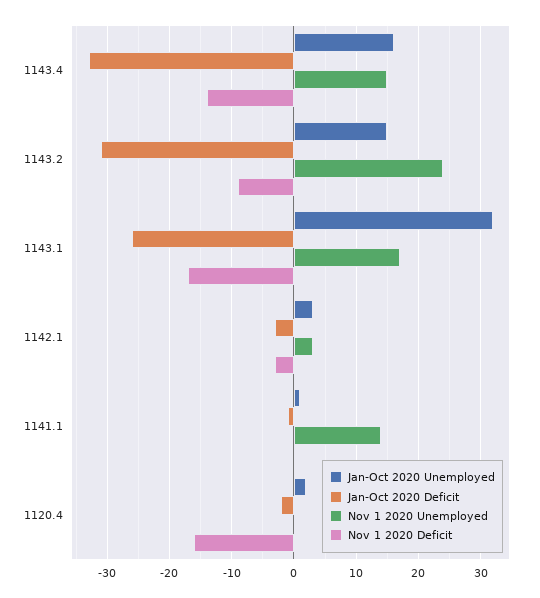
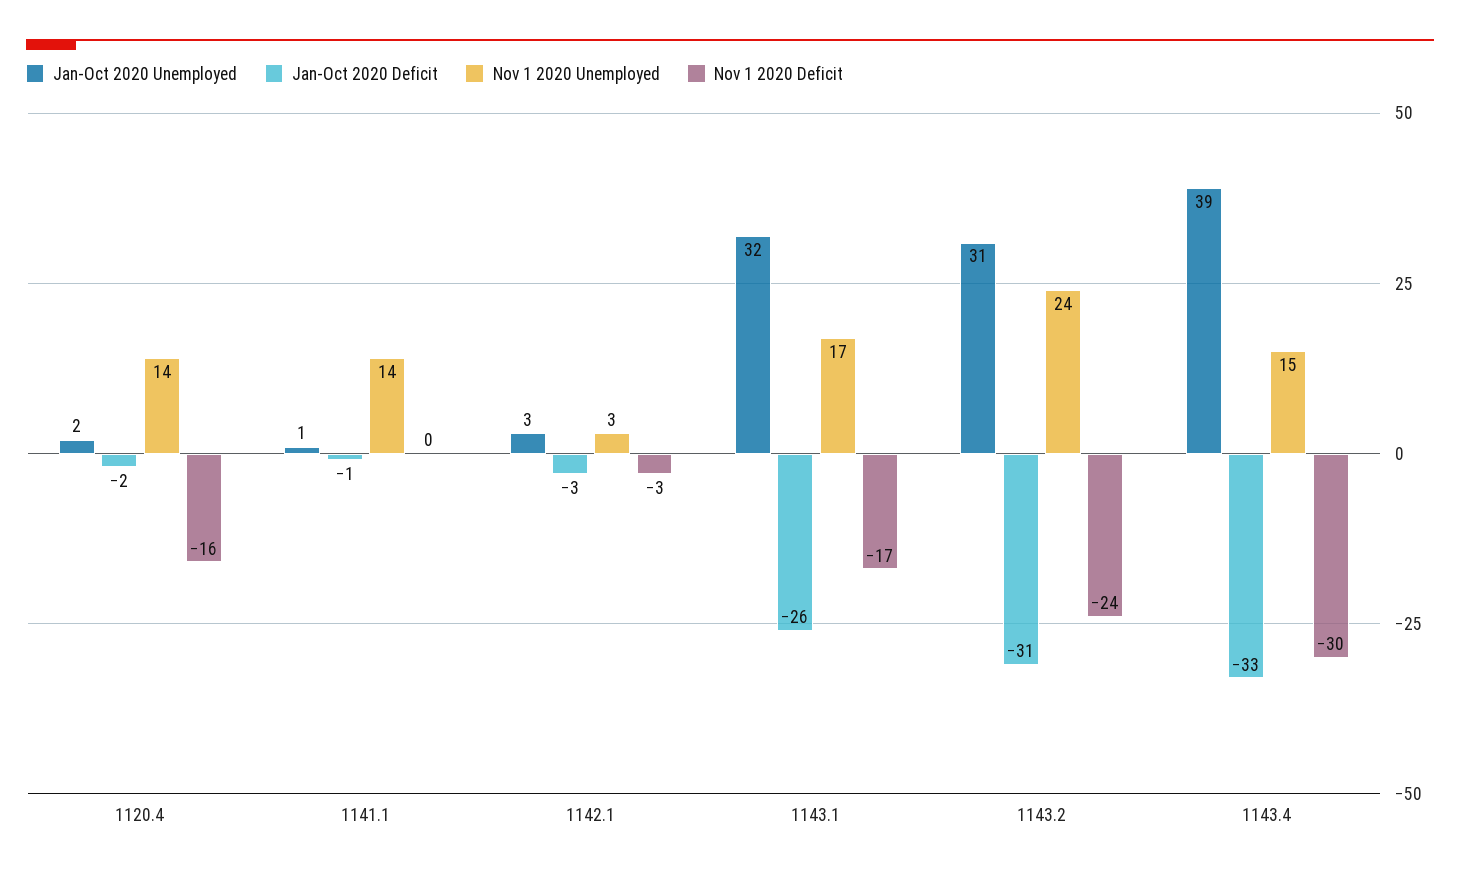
Jan-Oct 2020 Unemployed, 1143.4: 16 -> 39
Nov 1 2020 Deficit, 1143.4: -14 -> -30
Jan-Oct 2020 Unemployed, 1143.2: 15 -> 31
Nov 1 2020 Deficit, 1143.2: -9 -> -24
Nov 1 2020 Unemployed, 1120.4: 0 -> 14

